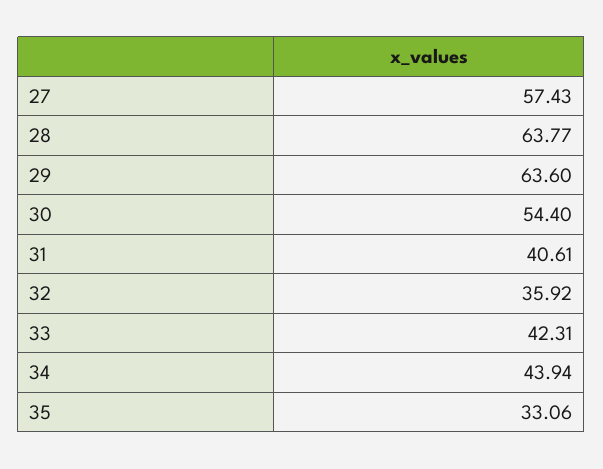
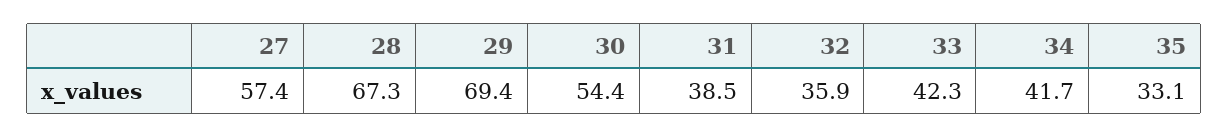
28: 63.77 -> 67.3
29: 63.6 -> 69.4
31: 40.61 -> 38.5
34: 43.94 -> 41.7

